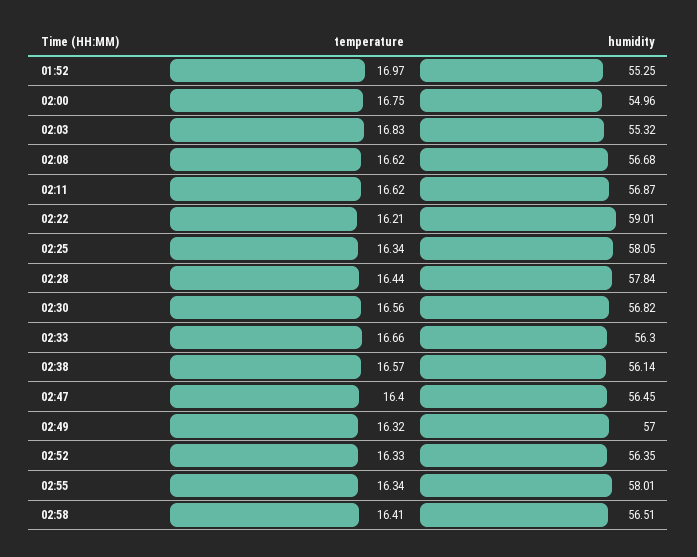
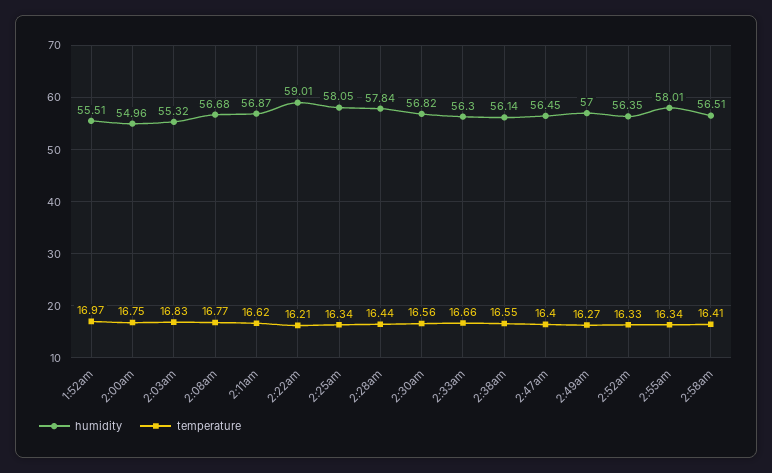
humidity, 01:52: 55.25 -> 55.51
temperature, 02:08: 16.62 -> 16.77
temperature, 02:38: 16.57 -> 16.55
temperature, 02:49: 16.32 -> 16.27

